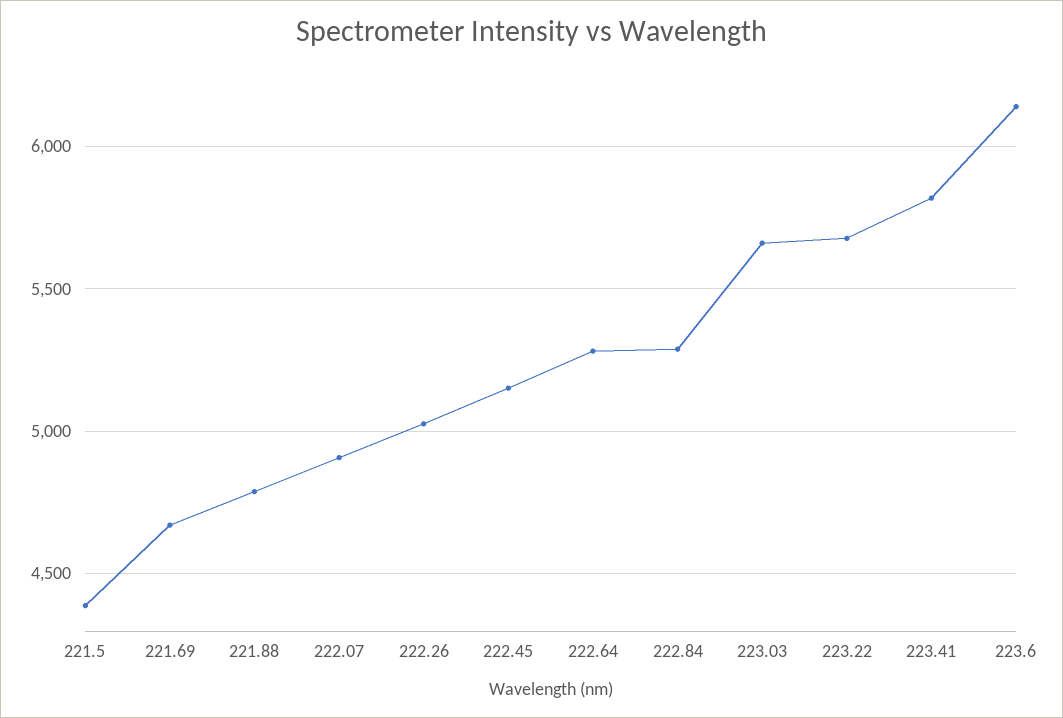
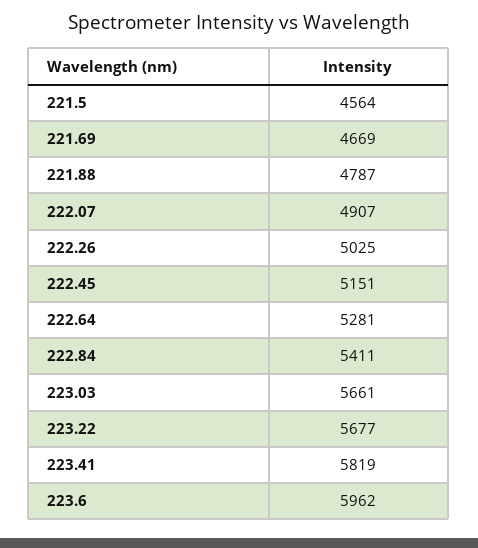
221.5: 4400 -> 4564
222.84: 5300 -> 5411
223.6: 6150 -> 5962

